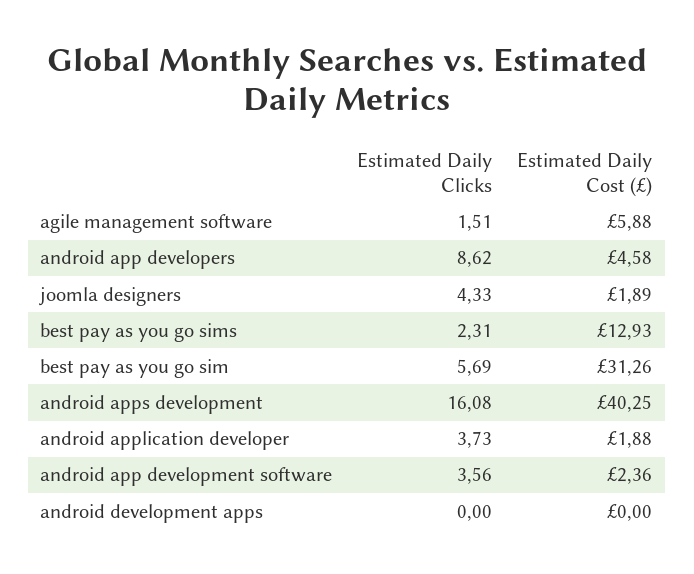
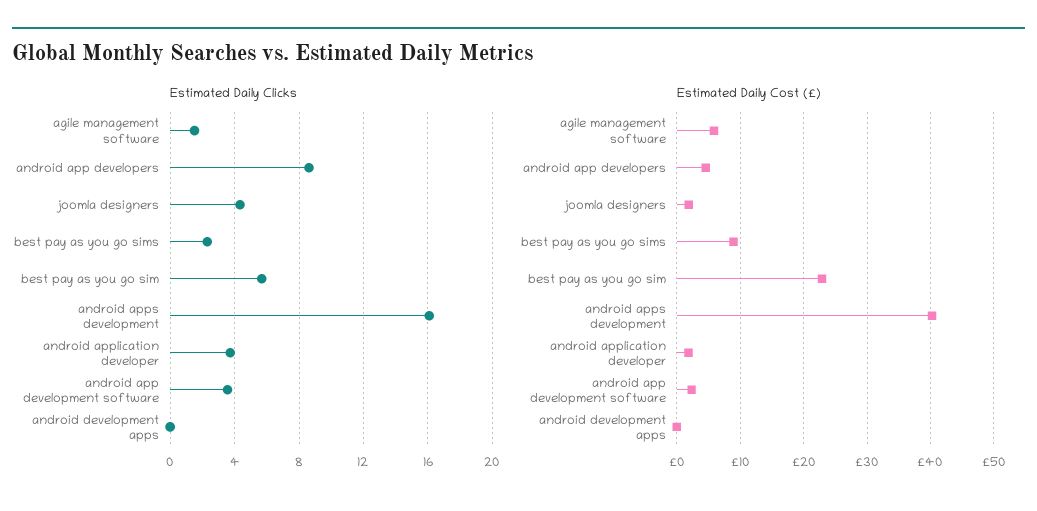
Estimated Daily Cost (£), best pay as you go sims: 12.93 -> 9
Estimated Daily Cost (£), best pay as you go sim: 31.26 -> 23

